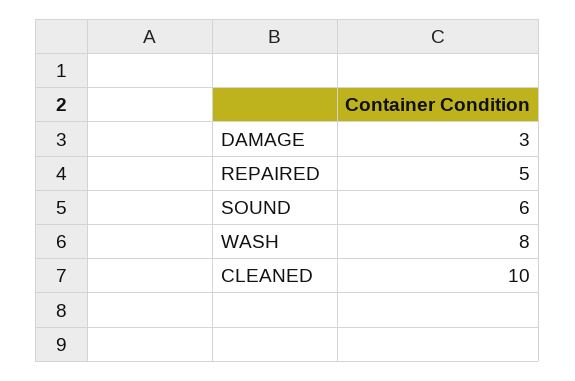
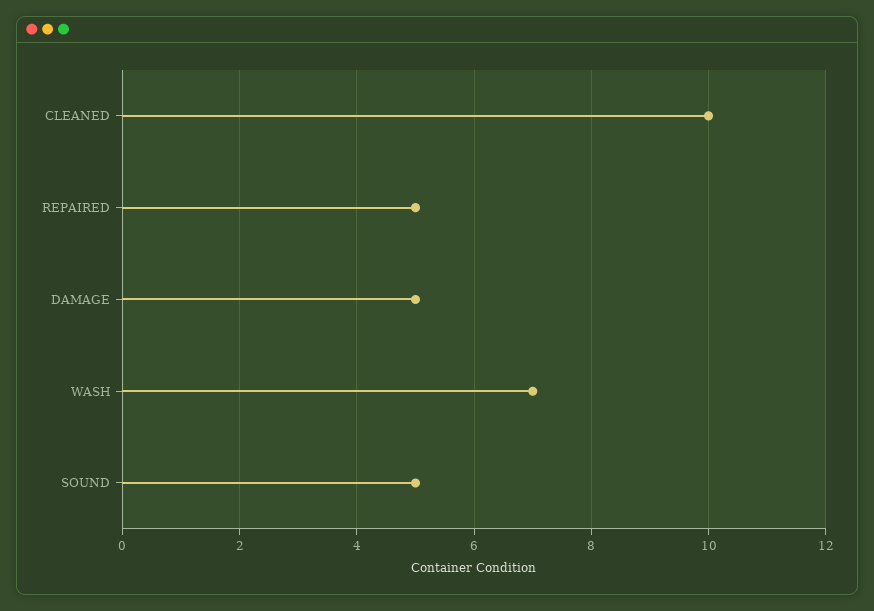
DAMAGE: 3 -> 5
SOUND: 6 -> 5
WASH: 8 -> 7

